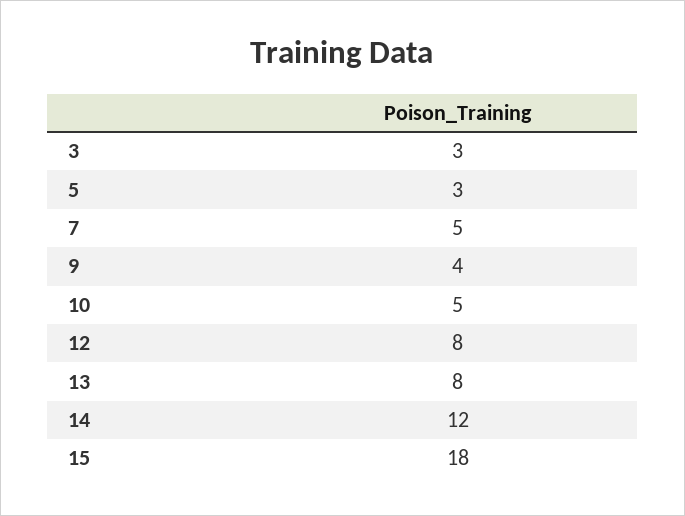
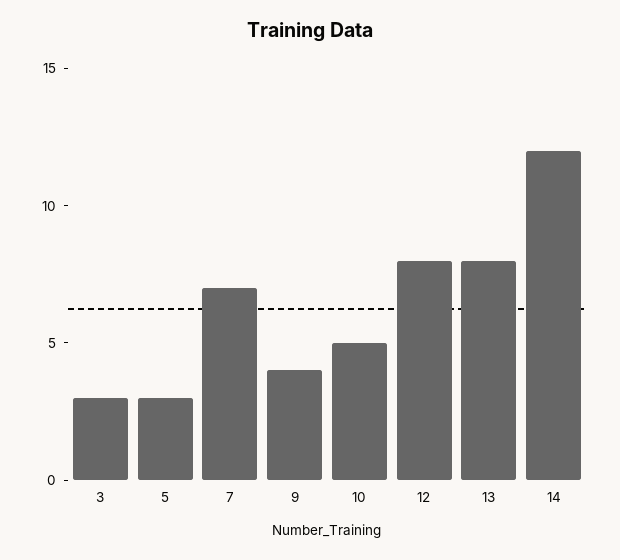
7: 5 -> 7
15: 18 -> none

